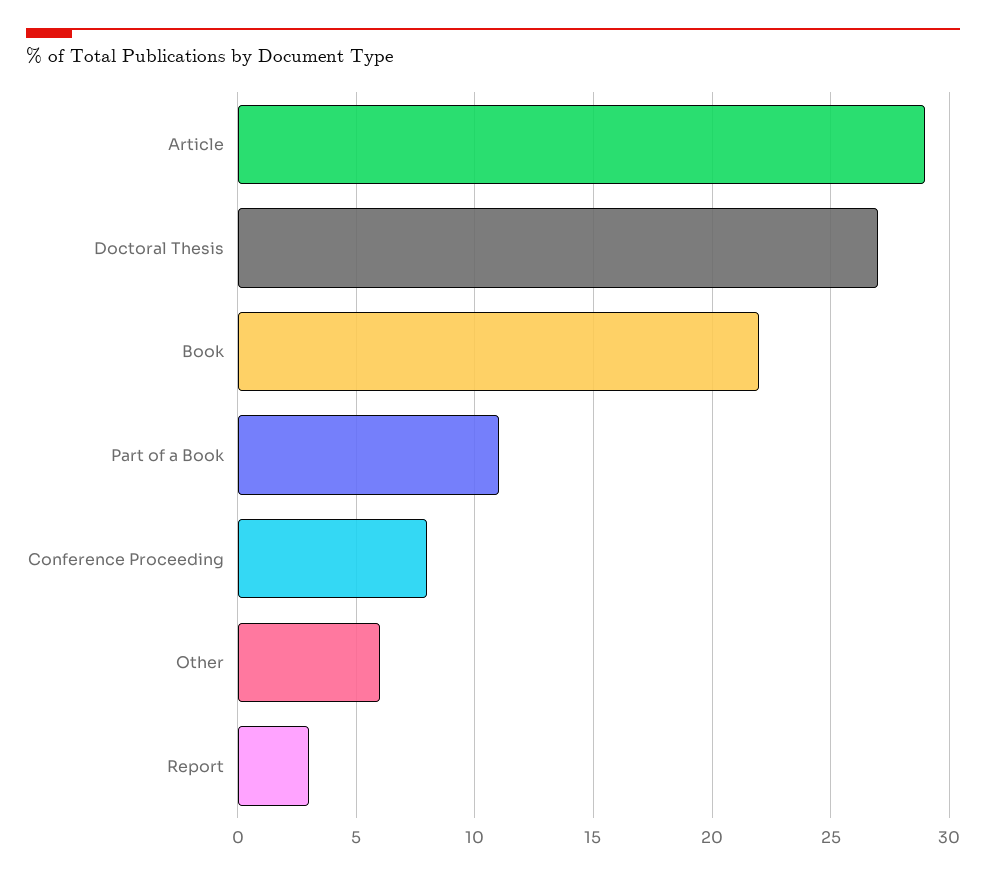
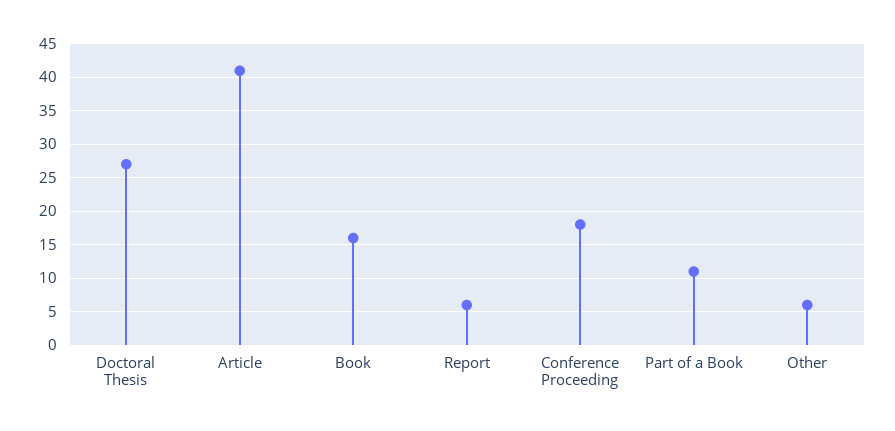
Article: 29 -> 41
Book: 22 -> 16
Conference Proceeding: 8 -> 18
Report: 3 -> 6

